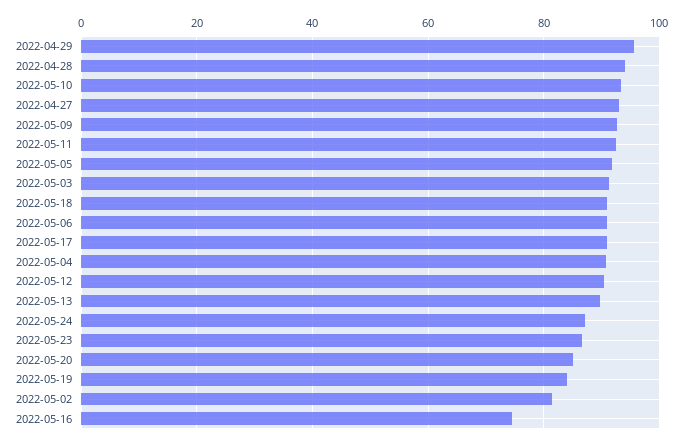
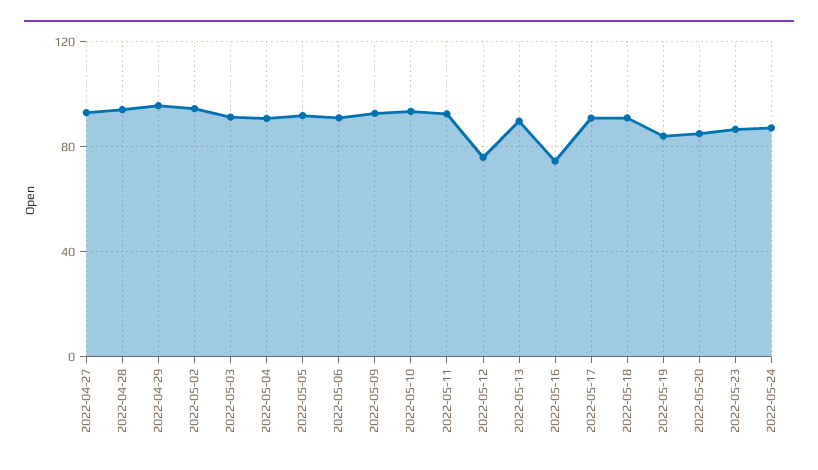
2022-05-12: 90 -> 75
2022-05-02: 82 -> 95

